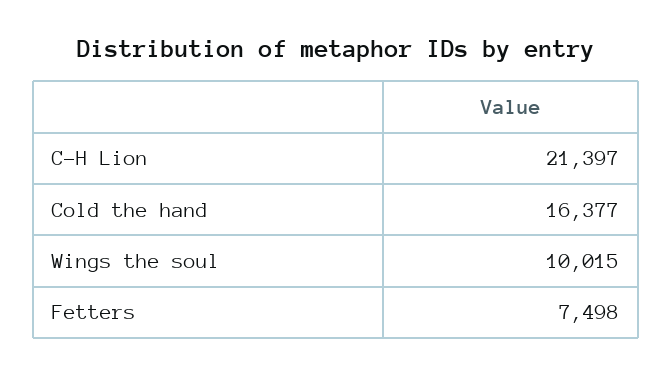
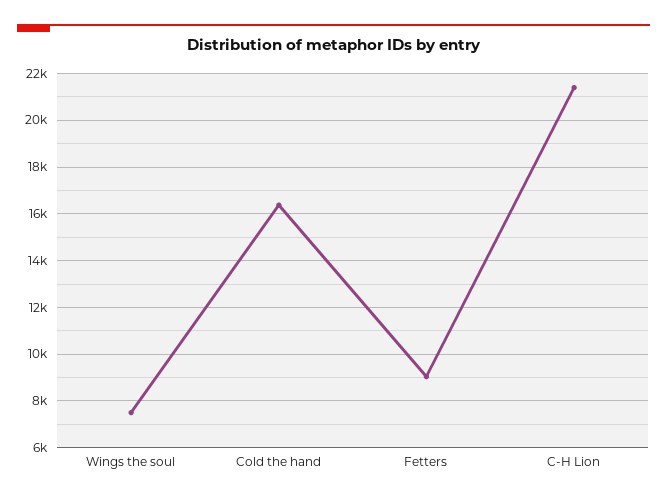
Wings the soul: 10015 -> 7500
Fetters: 7498 -> 9000

